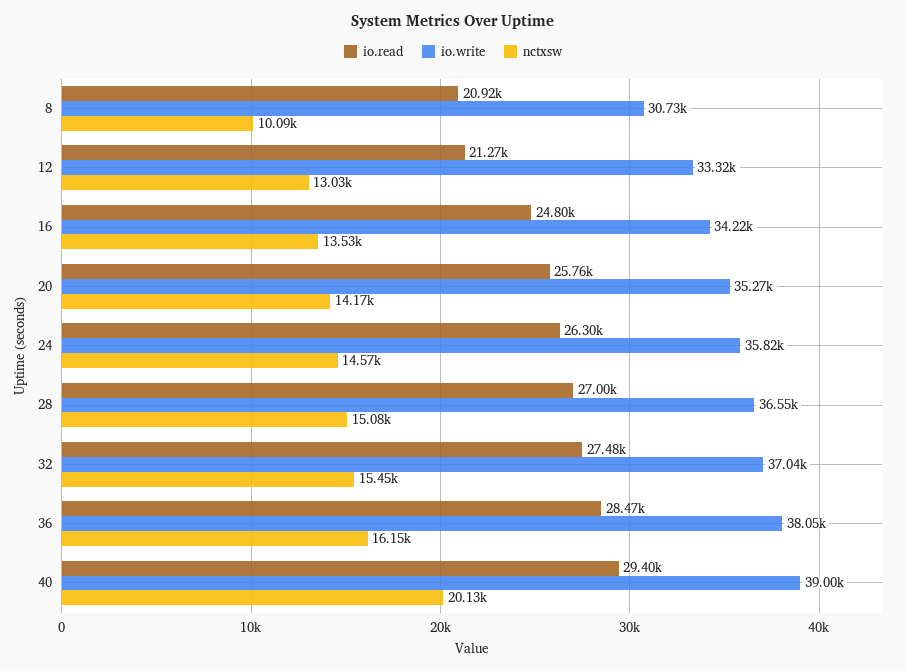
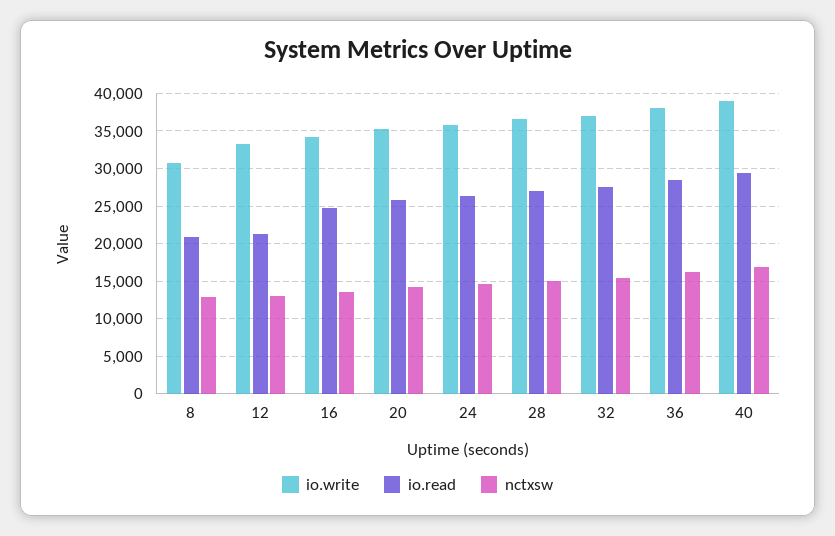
nctxsw, 8: 10090 -> 13000
nctxsw, 40: 20130 -> 17000

